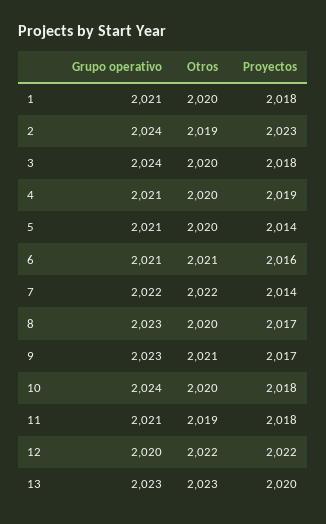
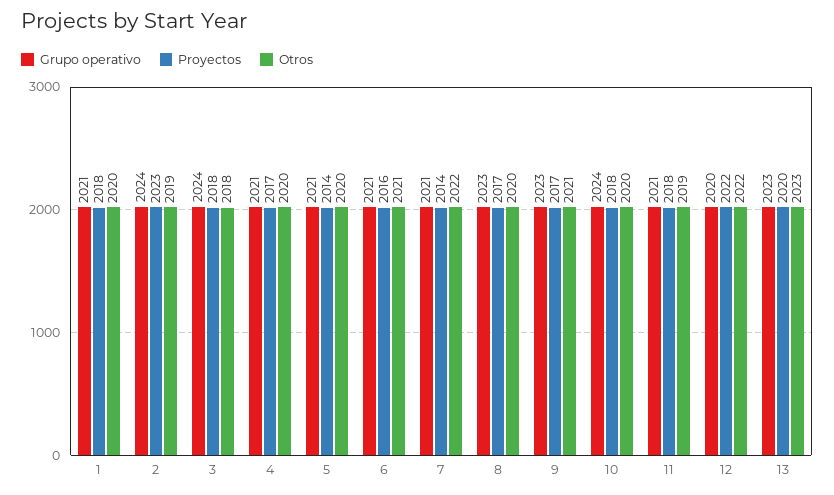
Otros, 3: 2020 -> 2018
Proyectos, 4: 2019 -> 2017
Grupo operativo, 7: 2022 -> 2021

